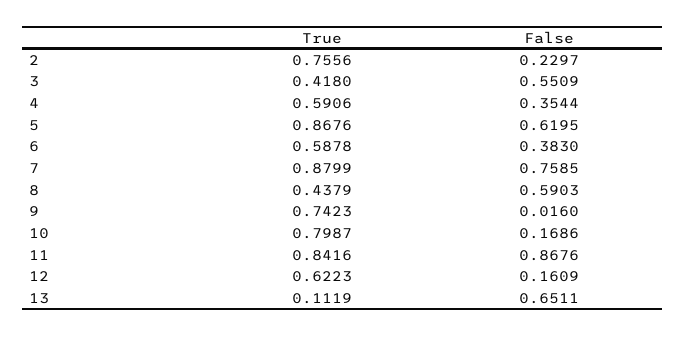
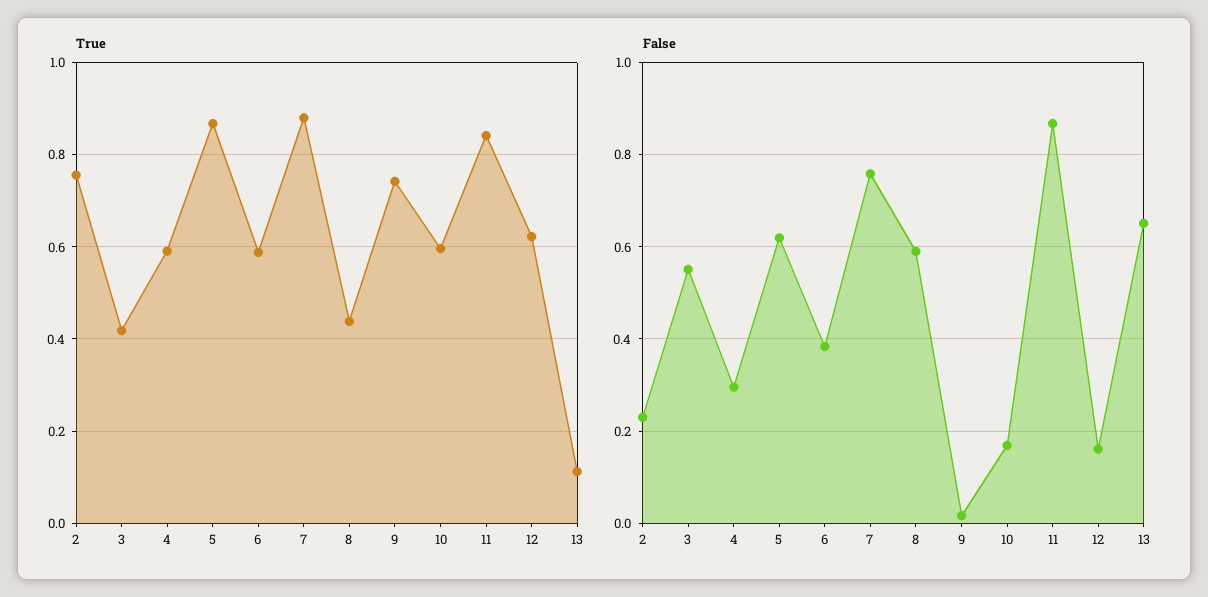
False, 4: 0.3544 -> 0.3
True, 10: 0.7987 -> 0.6

